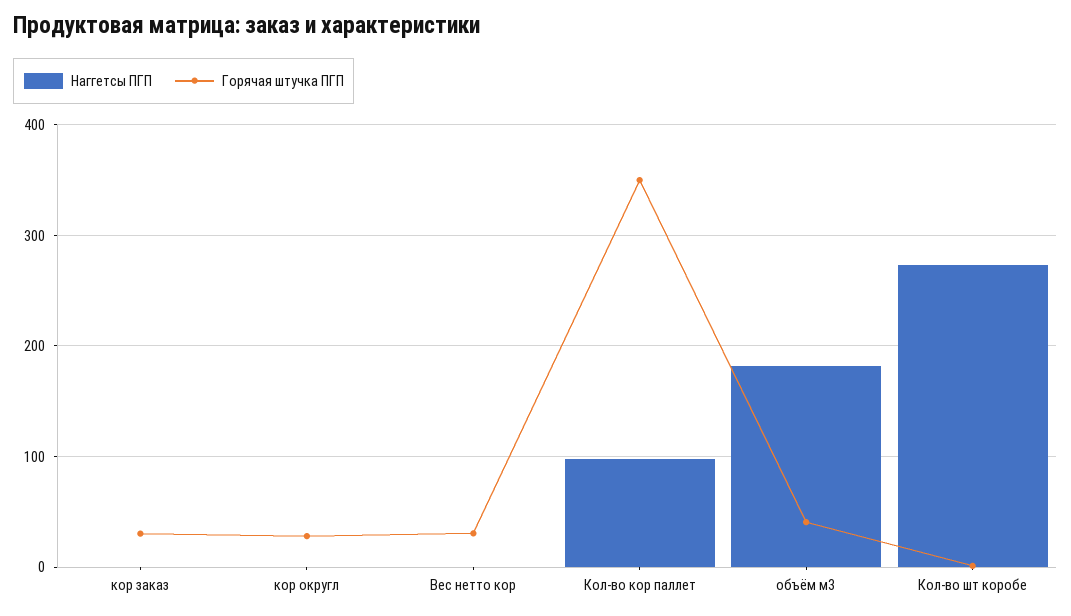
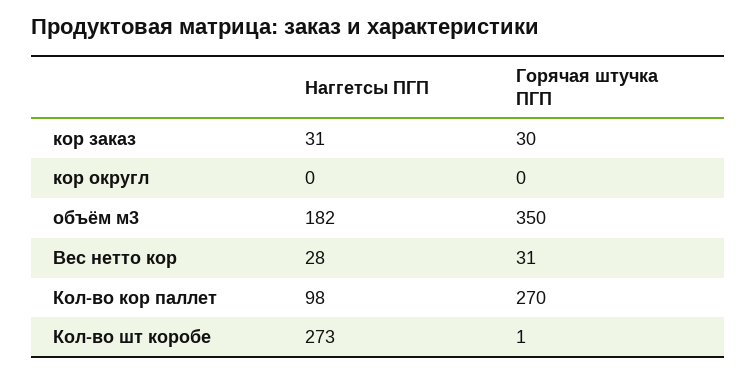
Наггетсы ПГП, кор заказ: 0 -> 31
Горячая штучка ПГП, кор округл: 30 -> 0
Наггетсы ПГП, Вес нетто кор: 0 -> 28
Горячая штучка ПГП, Кол-во кор паллет: 350 -> 270
Горячая штучка ПГП, объём м3: 40 -> 350

